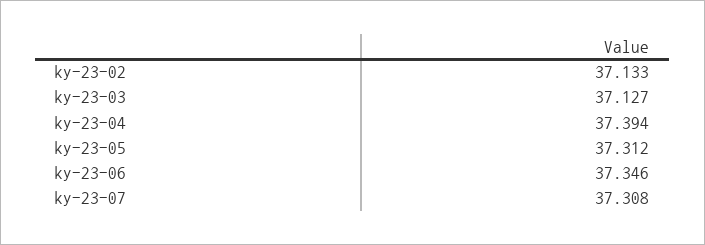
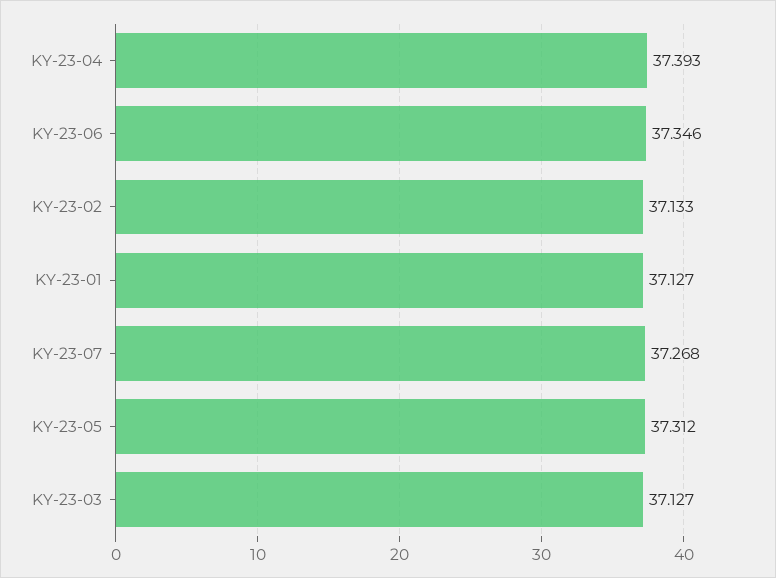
ky-23-04: 37.394 -> 37.393
ky-23-07: 37.308 -> 37.268
KY-23-01: none -> 37.127

